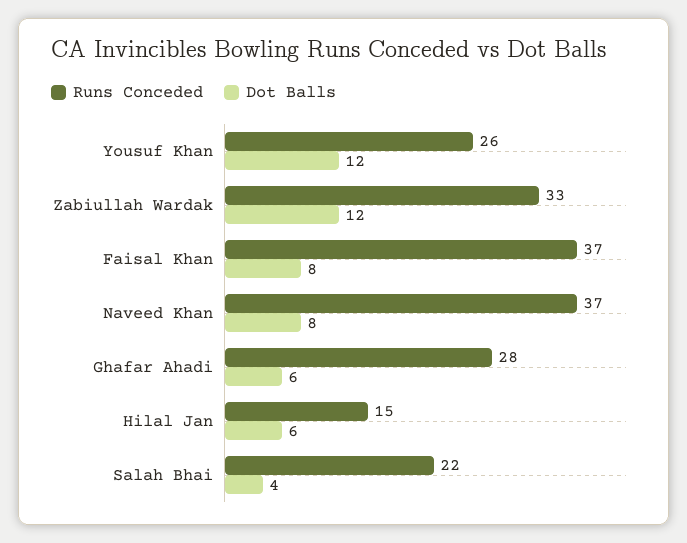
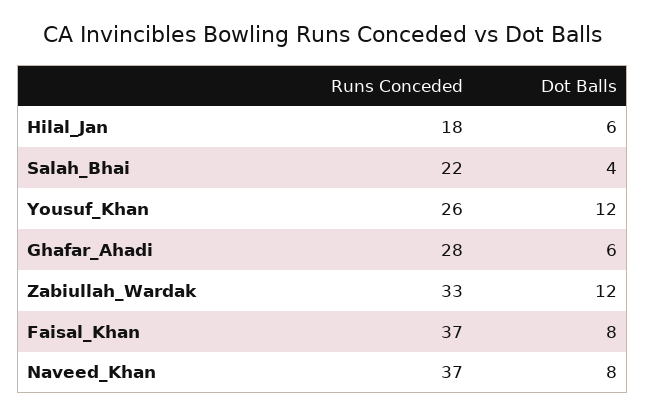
Runs Conceded, Hilal Jan: 15 -> 18

